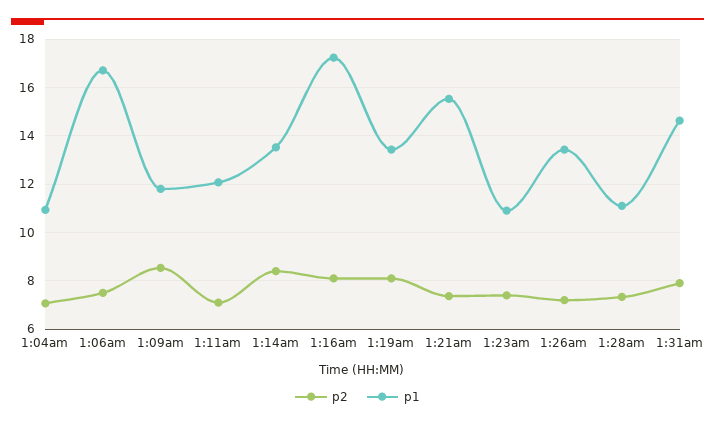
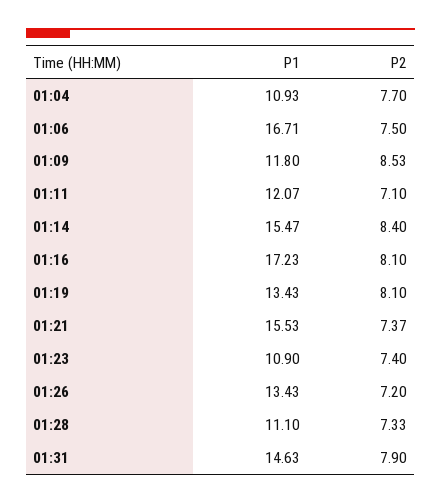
p2, 1:04am: 7 -> 7.7
p1, 1:14am: 13.5 -> 15.47

